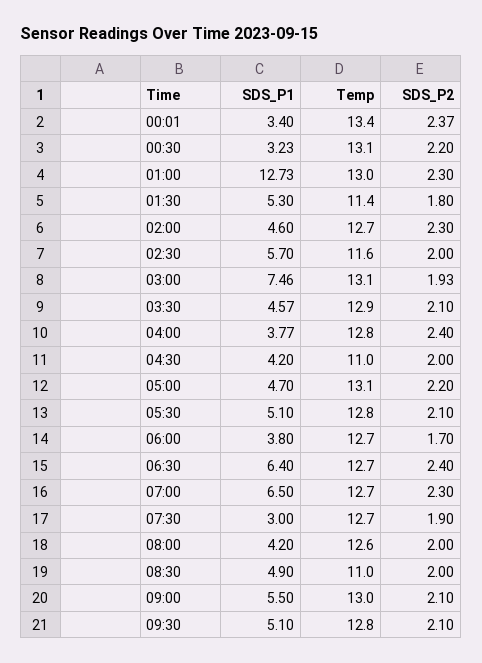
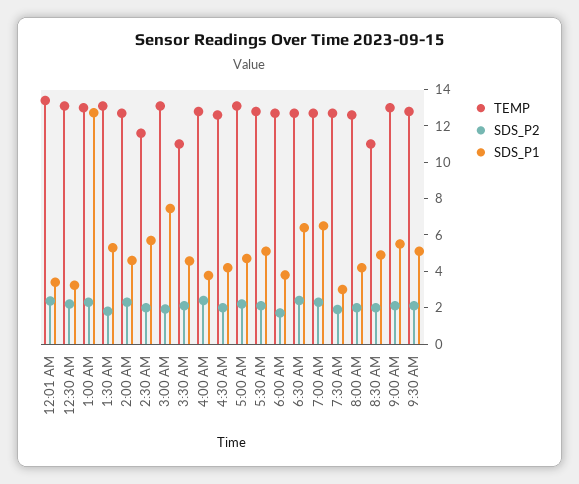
Temp, 01:30: 11.4 -> 13
Temp, 03:30: 12.9 -> 11
Temp, 04:30: 11 -> 12.5

